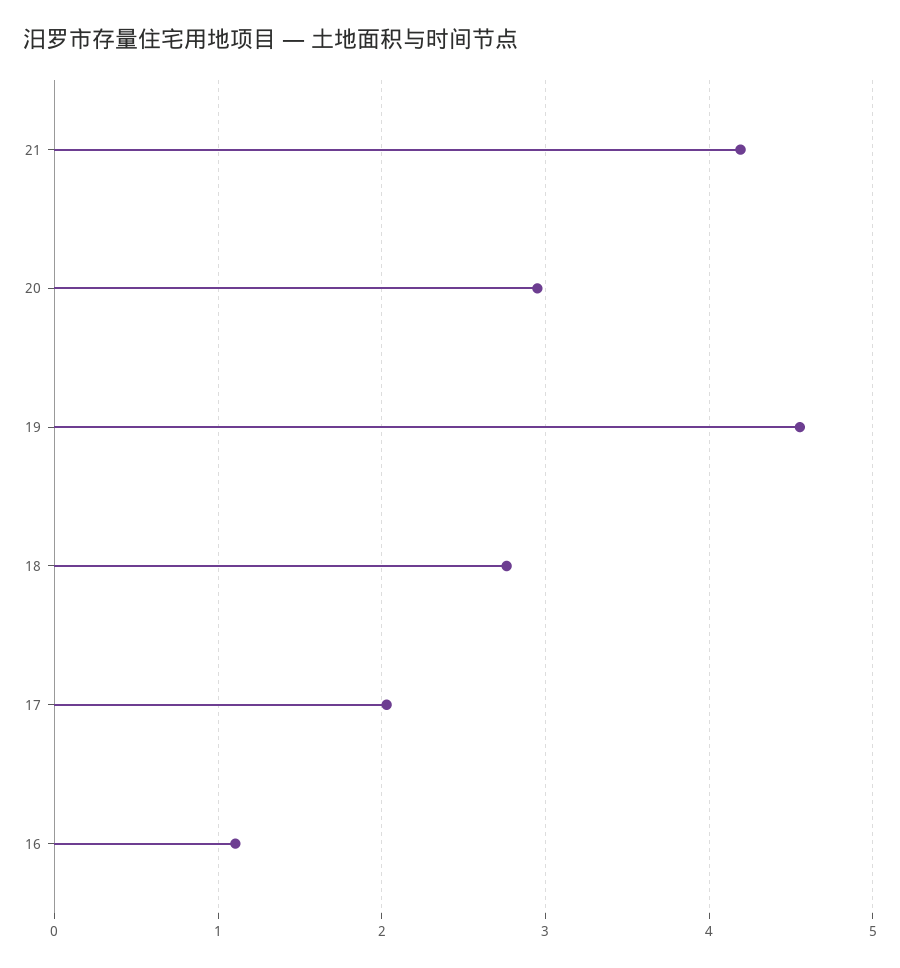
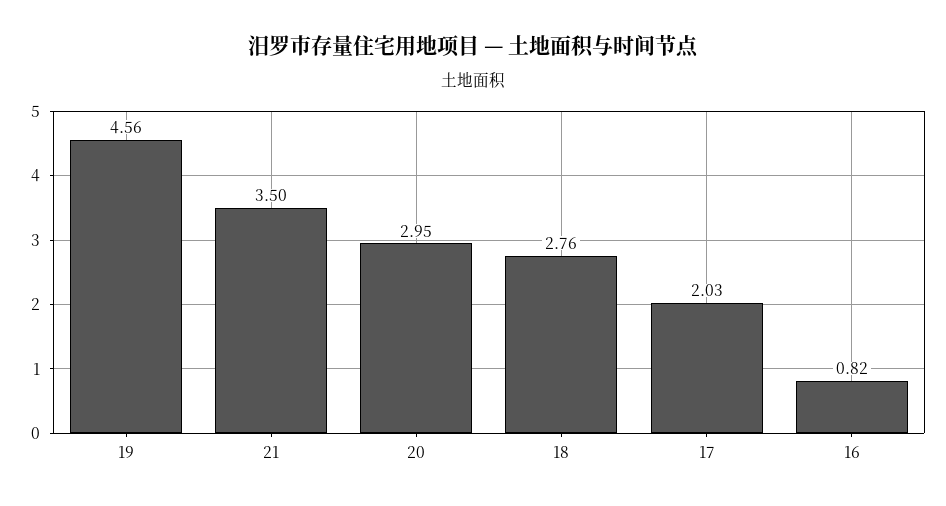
21: 4.2 -> 3.5
16: 1.1 -> 0.82

